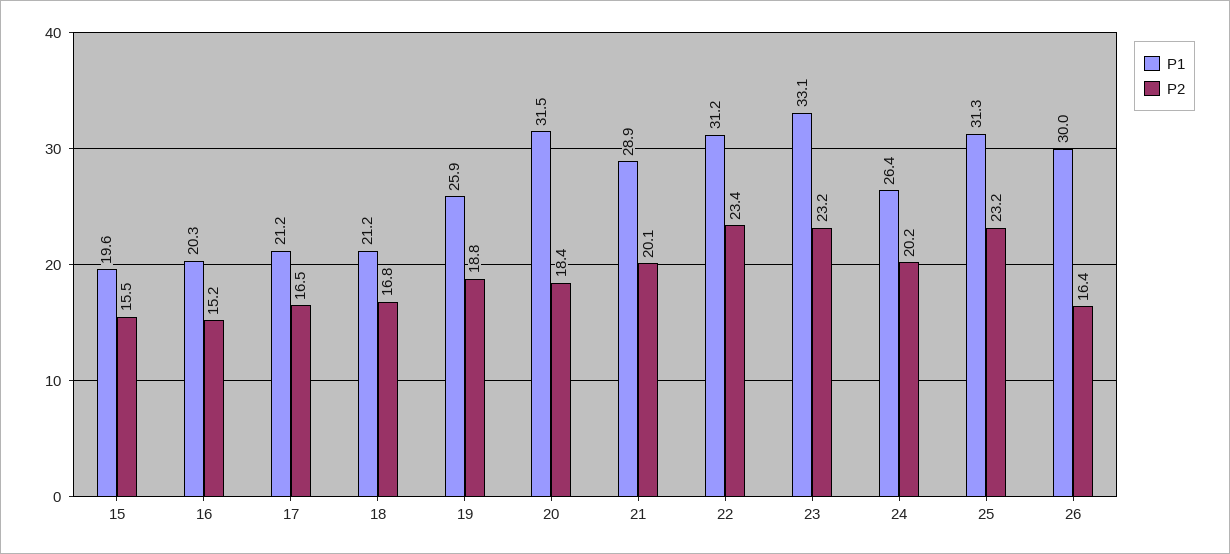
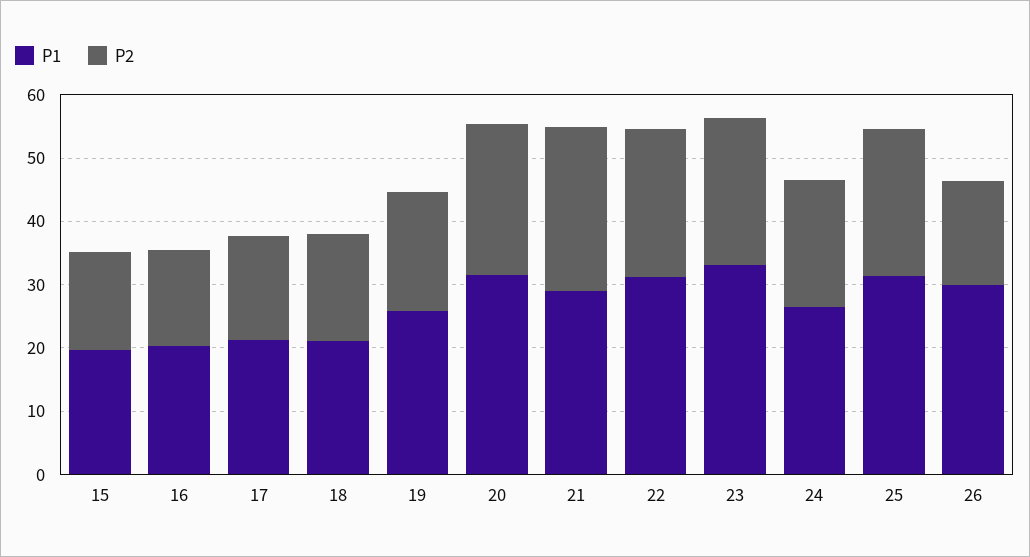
P2, 20: 18.4 -> 24
P2, 21: 20.1 -> 26

